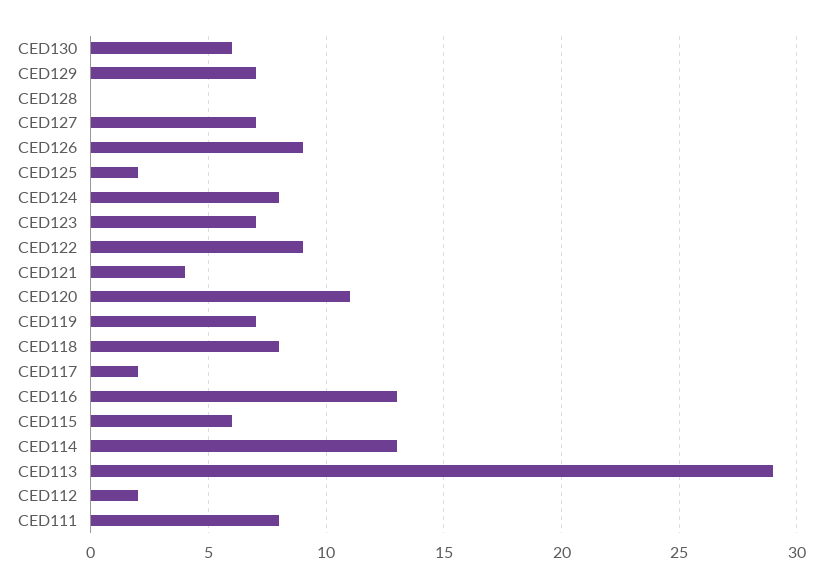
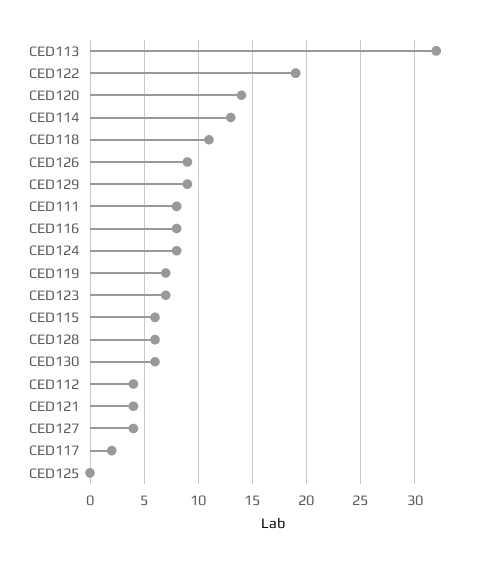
CED129: 7 -> 9
CED128: 0 -> 6
CED127: 7 -> 4
CED125: 2 -> 0
CED122: 9 -> 19
CED120: 11 -> 14
CED118: 8 -> 11
CED116: 13 -> 8
CED113: 29 -> 32
CED112: 2 -> 4

